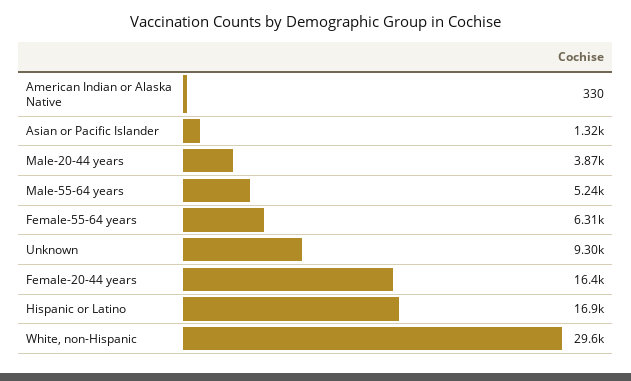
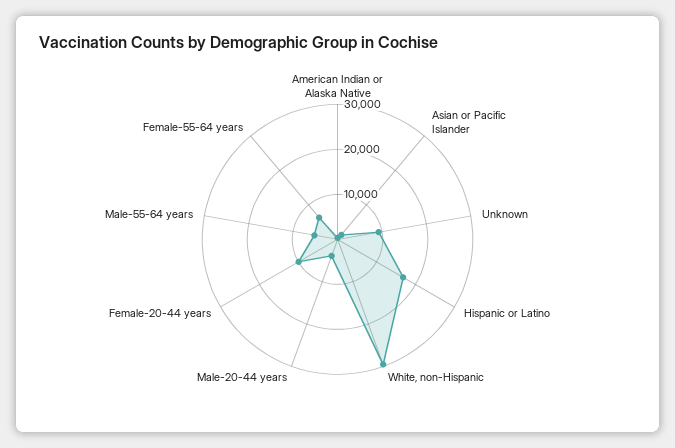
Female-20-44 years: 16400 -> 10000

